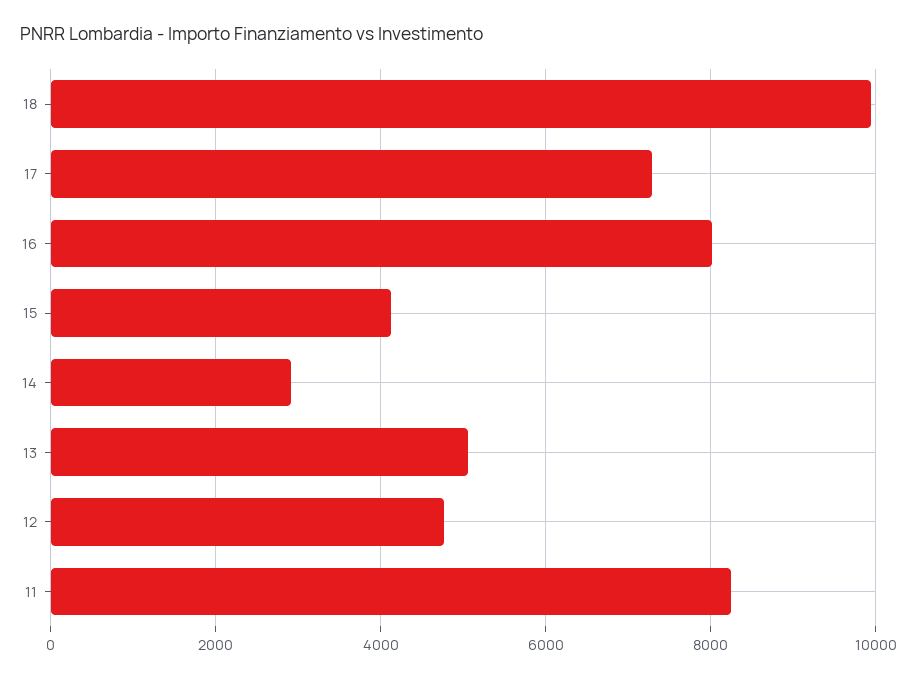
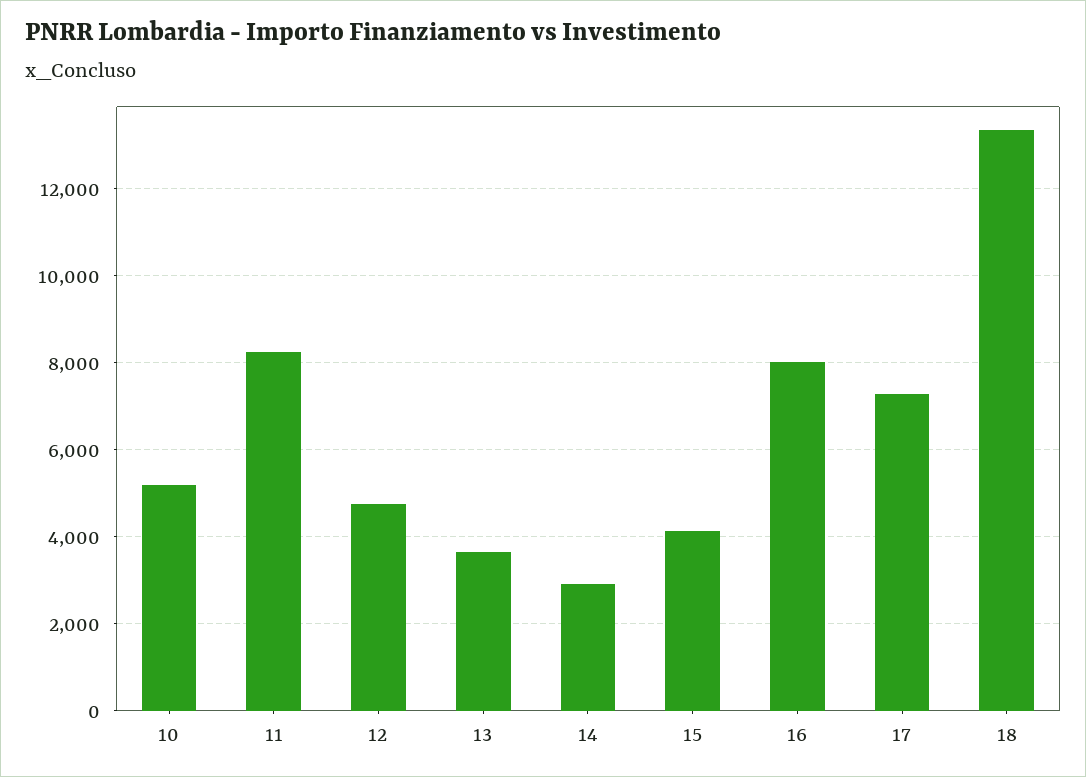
18: 10000 -> 13400
13: 5000 -> 3600
10: none -> 5200

